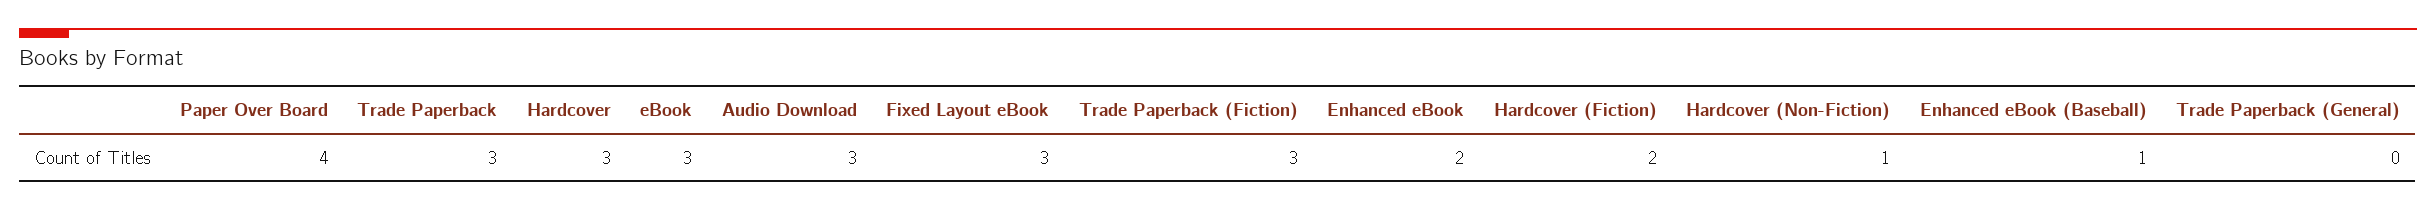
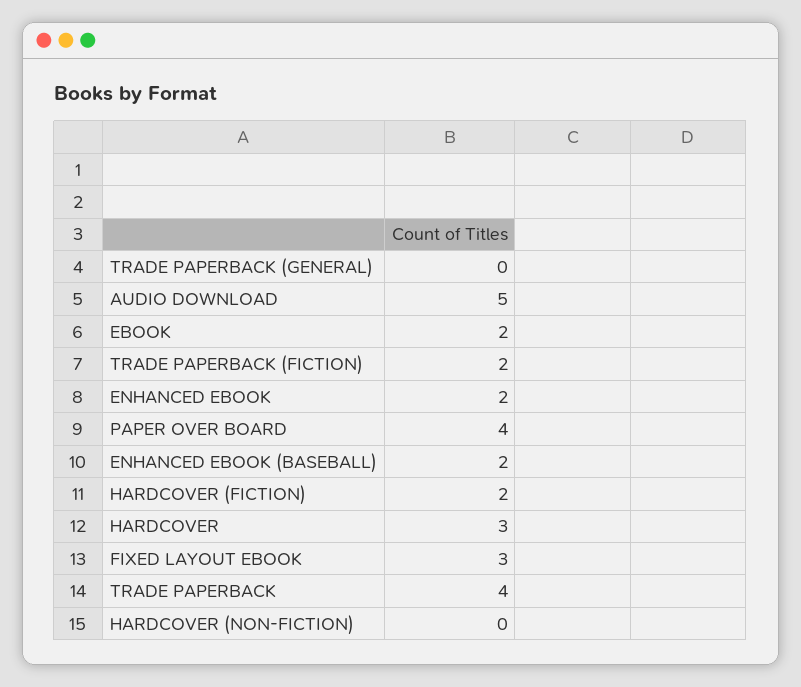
Trade Paperback: 3 -> 4
eBook: 3 -> 2
Audio Download: 3 -> 5
Trade Paperback (Fiction): 3 -> 2
Hardcover (Non-Fiction): 1 -> 0
Enhanced eBook (Baseball): 1 -> 2

